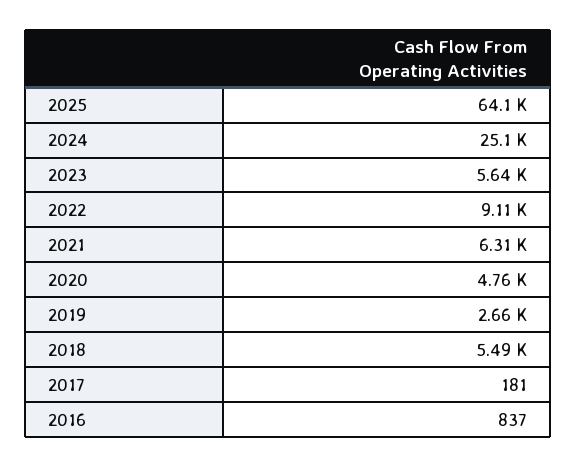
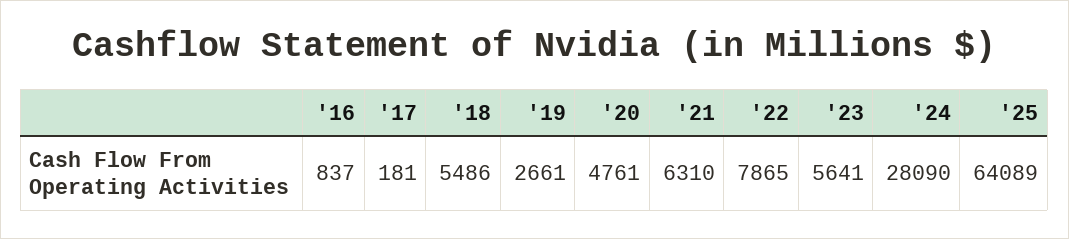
2024: 25100 -> 28090
2022: 9110 -> 7865

